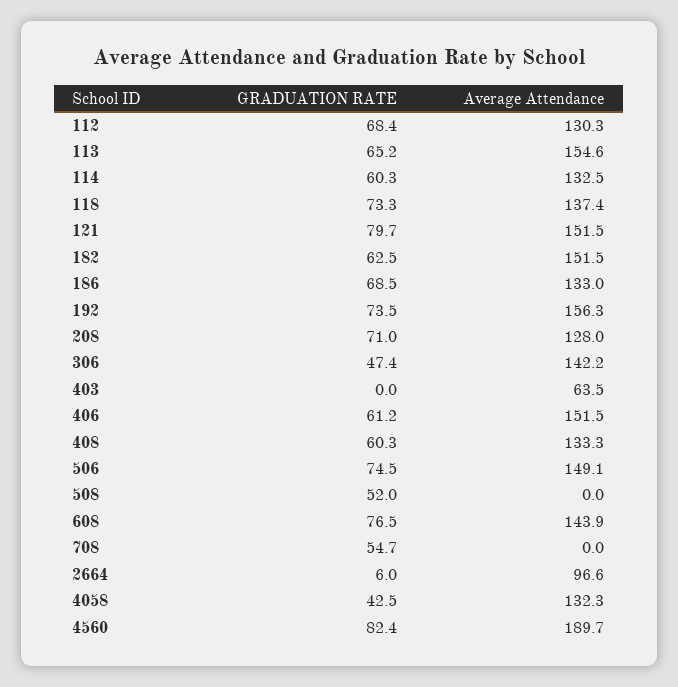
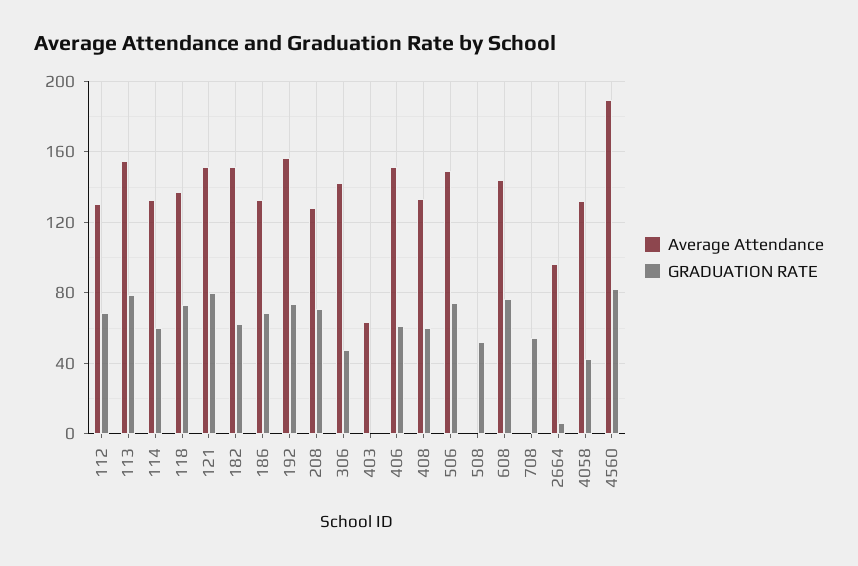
GRADUATION RATE, 113: 65.2 -> 80

